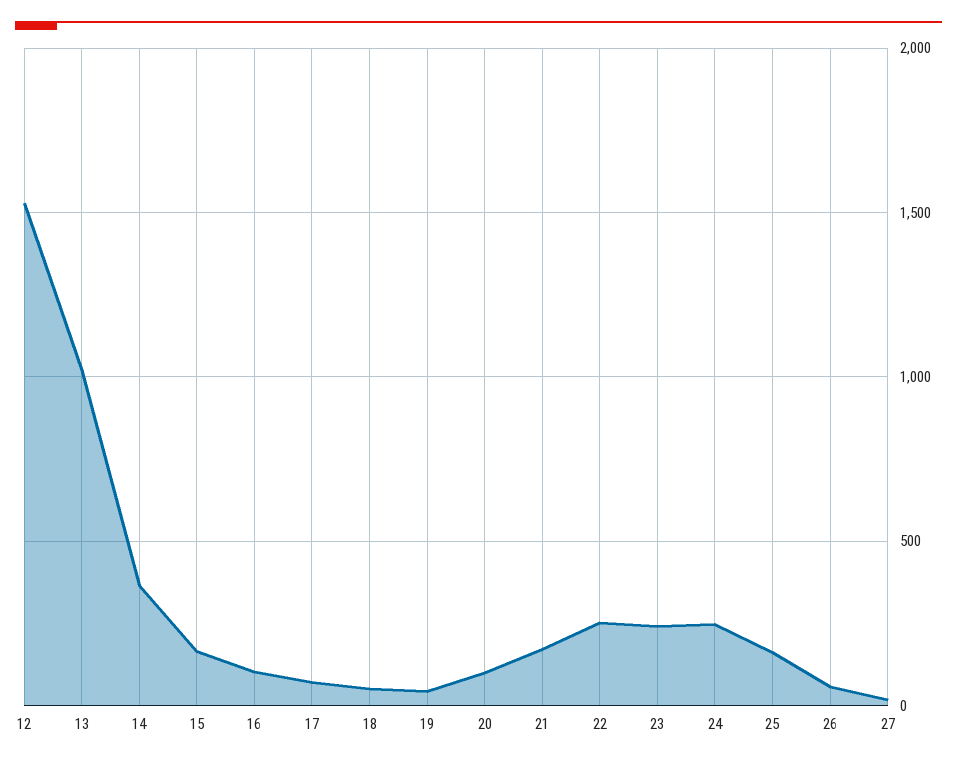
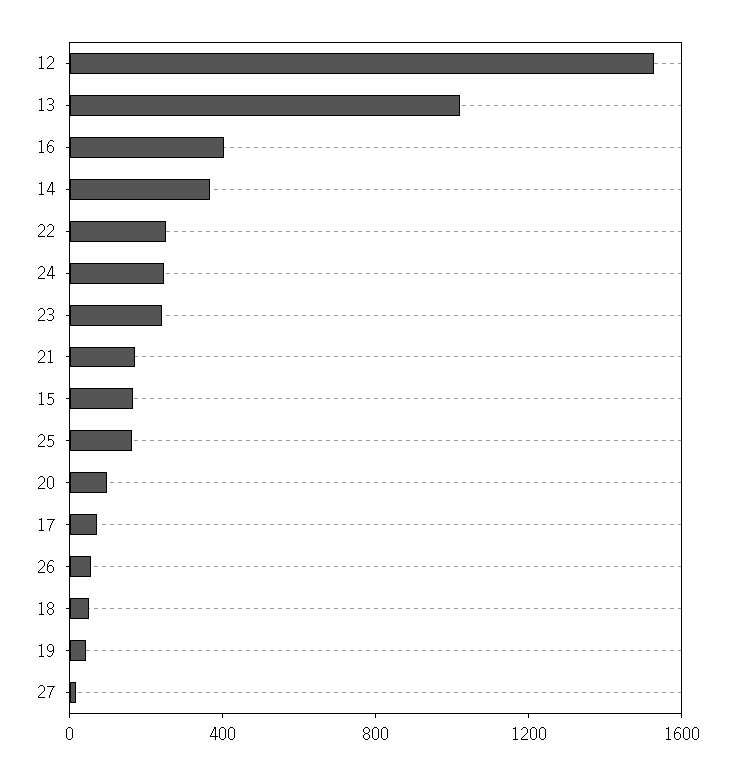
16: 100 -> 400

